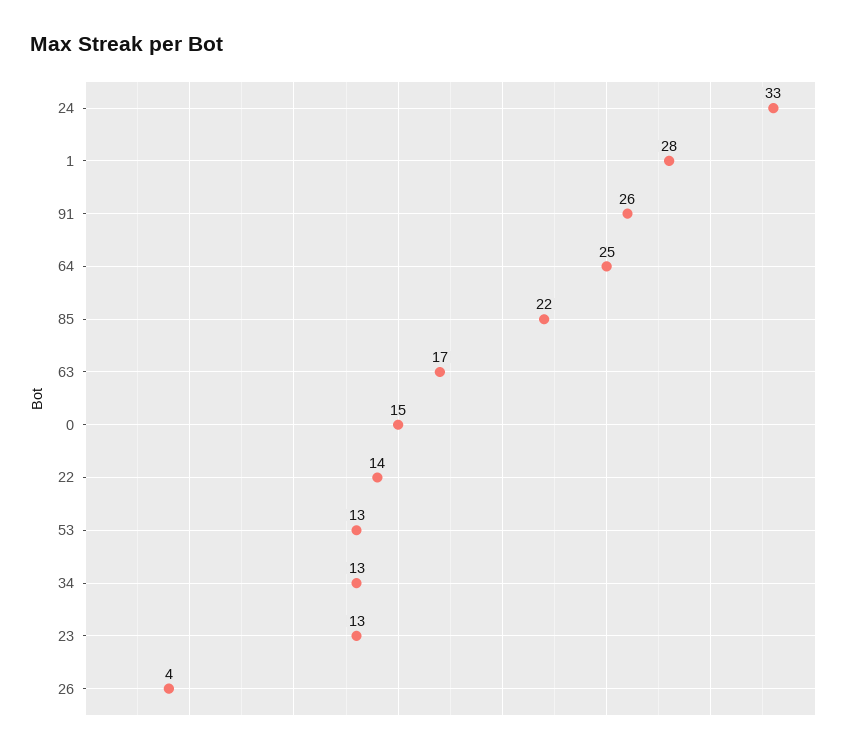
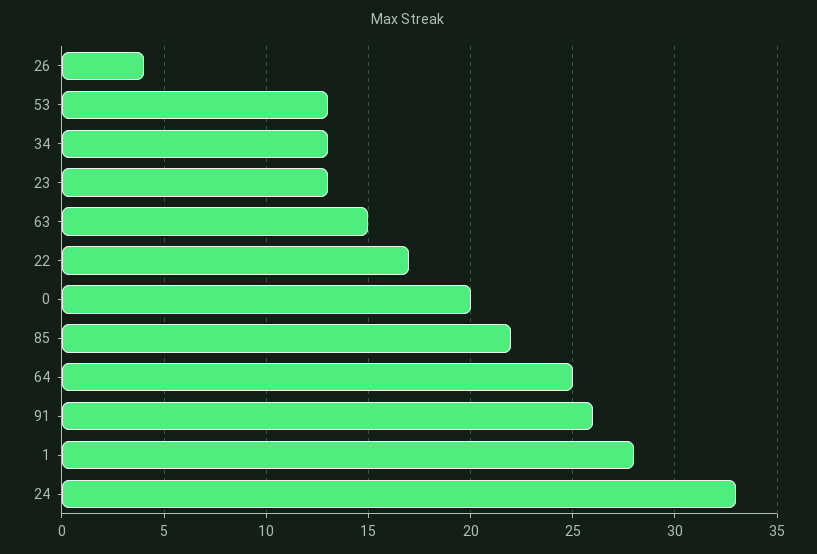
63: 17 -> 15
0: 15 -> 20
22: 14 -> 17

